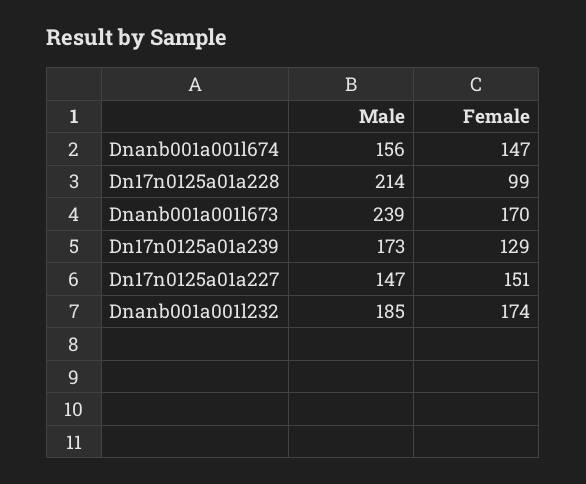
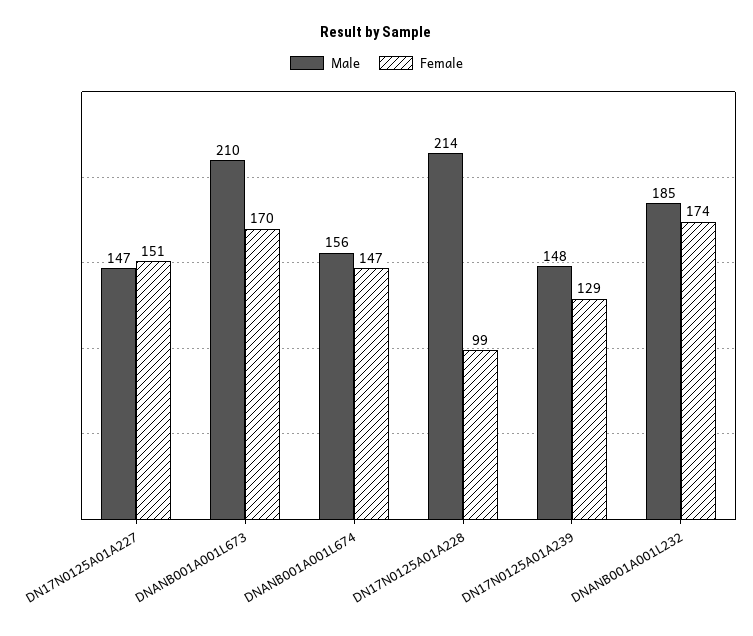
Male, Dnanb001a001l673: 239 -> 210
Male, Dn17n0125a01a239: 173 -> 148

